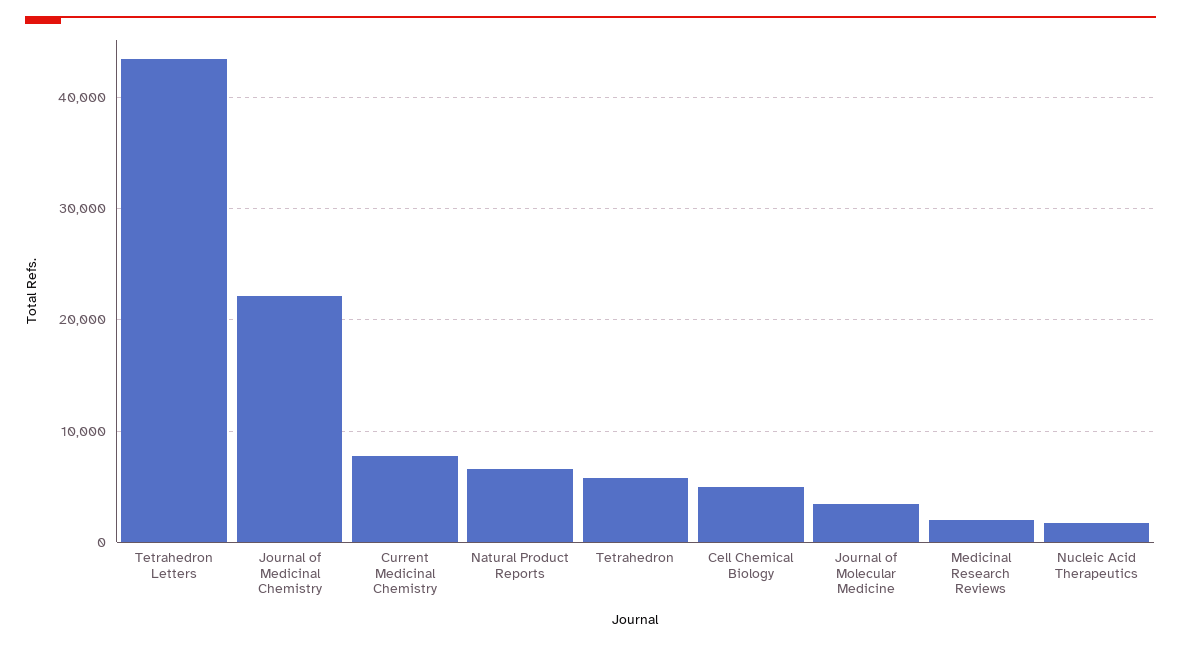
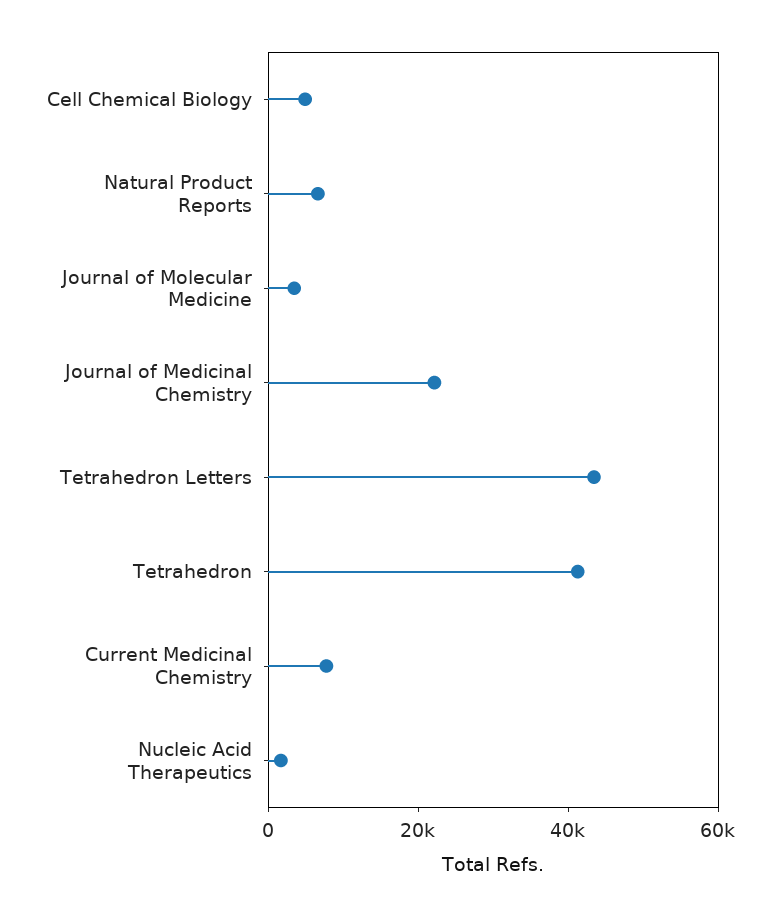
Tetrahedron: 6000 -> 40000
Medicinal Research Reviews: 2000 -> none

